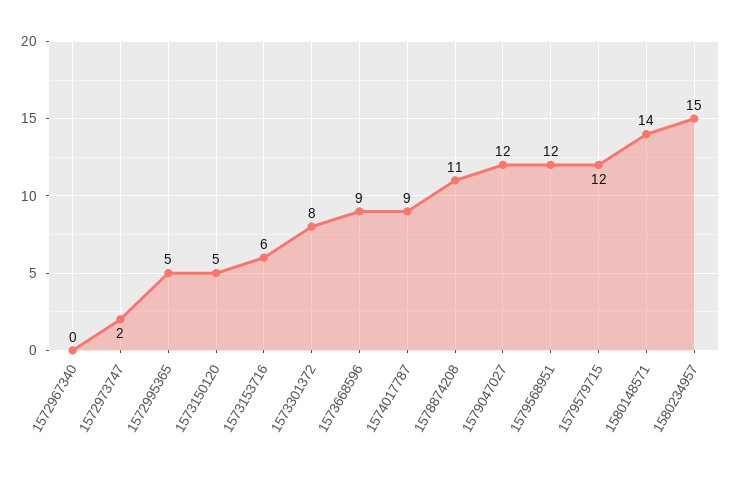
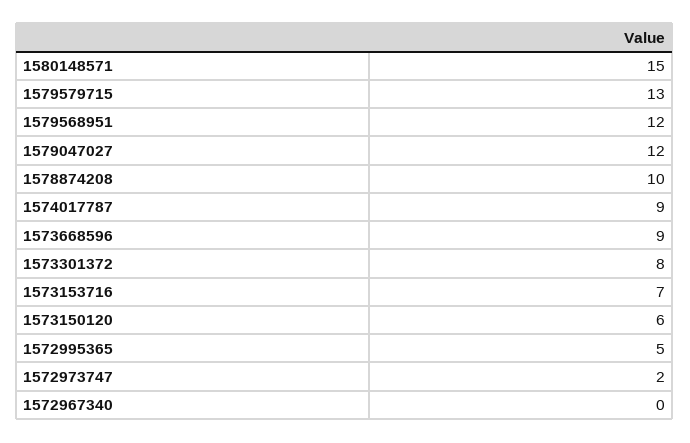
1573150120: 5 -> 6
1573153716: 6 -> 7
1578874208: 11 -> 10
1579579715: 12 -> 13
1580148571: 14 -> 15
1580234957: 15 -> none

